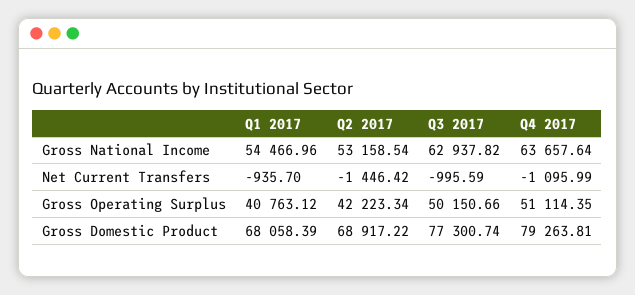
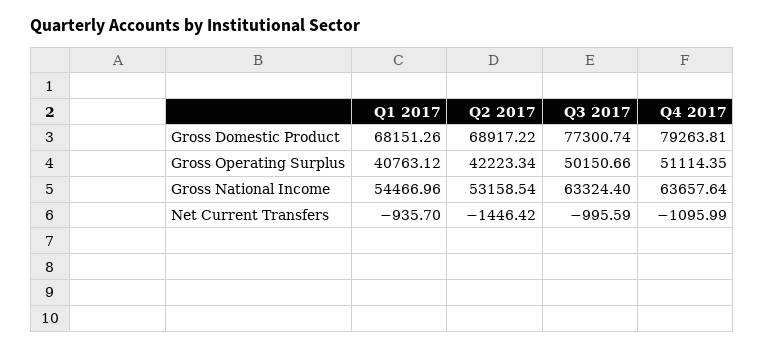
Q3 2017, Gross National Income: 62937.82 -> 63324.4
Q1 2017, Gross Domestic Product: 68058.39 -> 68151.26

